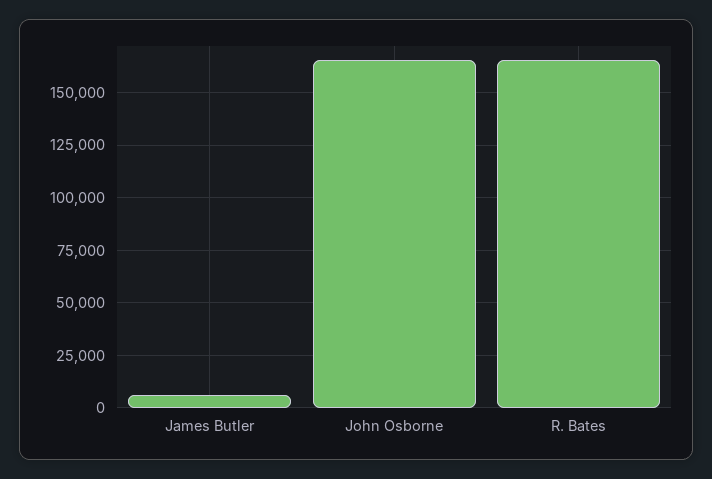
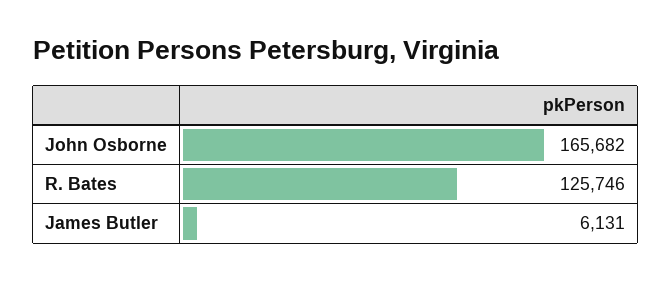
R. Bates: 165000 -> 125746

